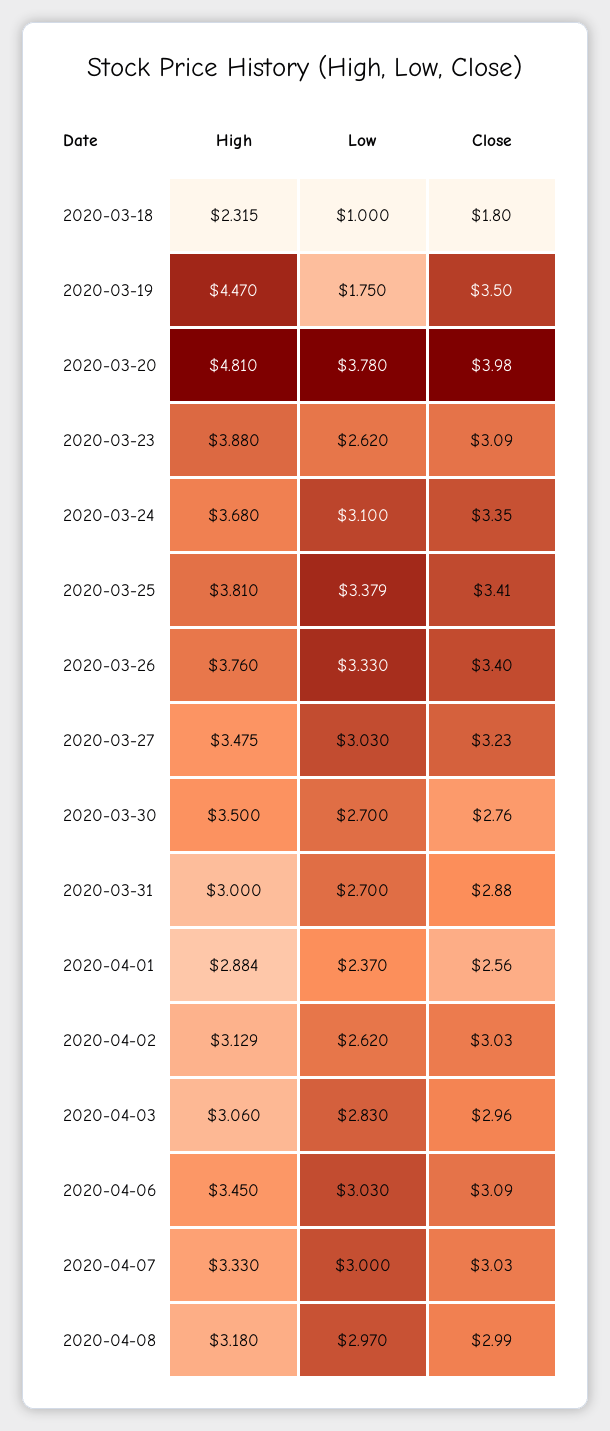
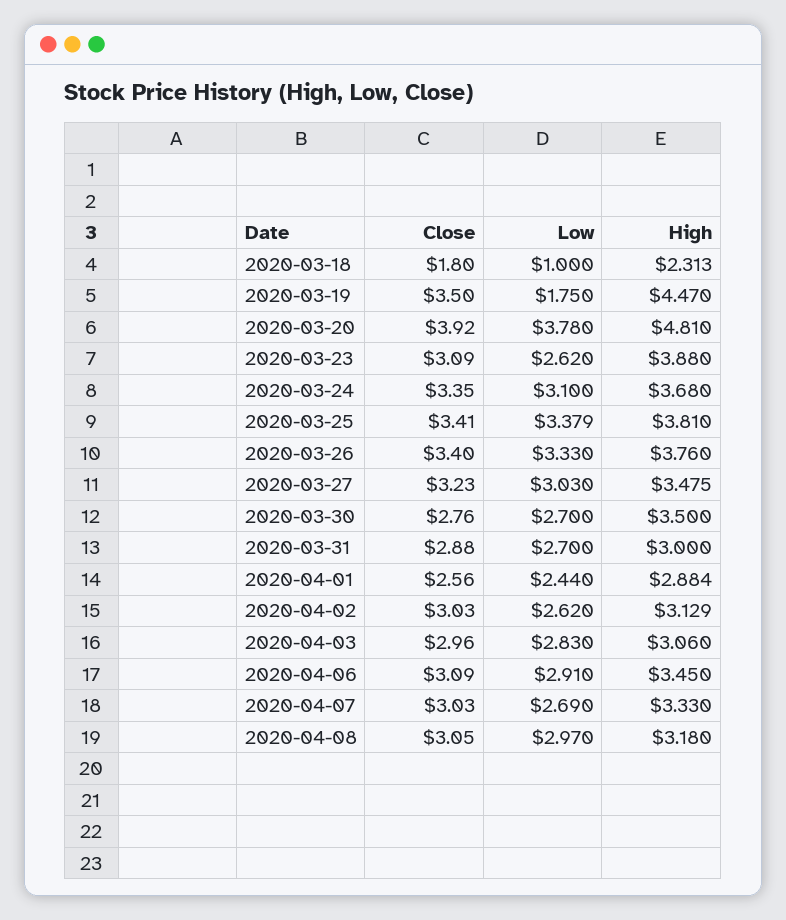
High, 2020-03-18: 2.315 -> 2.313
Close, 2020-03-20: 3.98 -> 3.92
Low, 2020-04-01: 2.37 -> 2.44
Low, 2020-04-06: 3.03 -> 2.91
Low, 2020-04-07: 3 -> 2.69
Close, 2020-04-08: 2.99 -> 3.05

